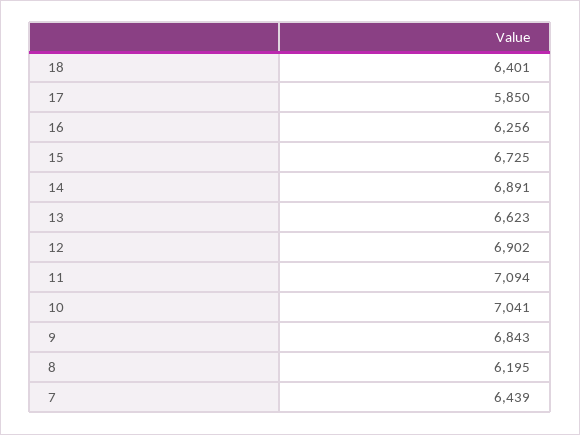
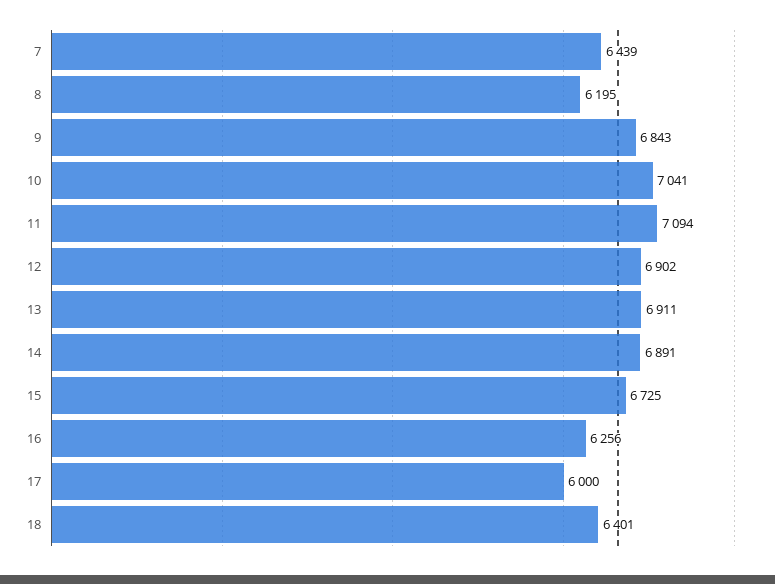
17: 5850 -> 6000
13: 6623 -> 6911

